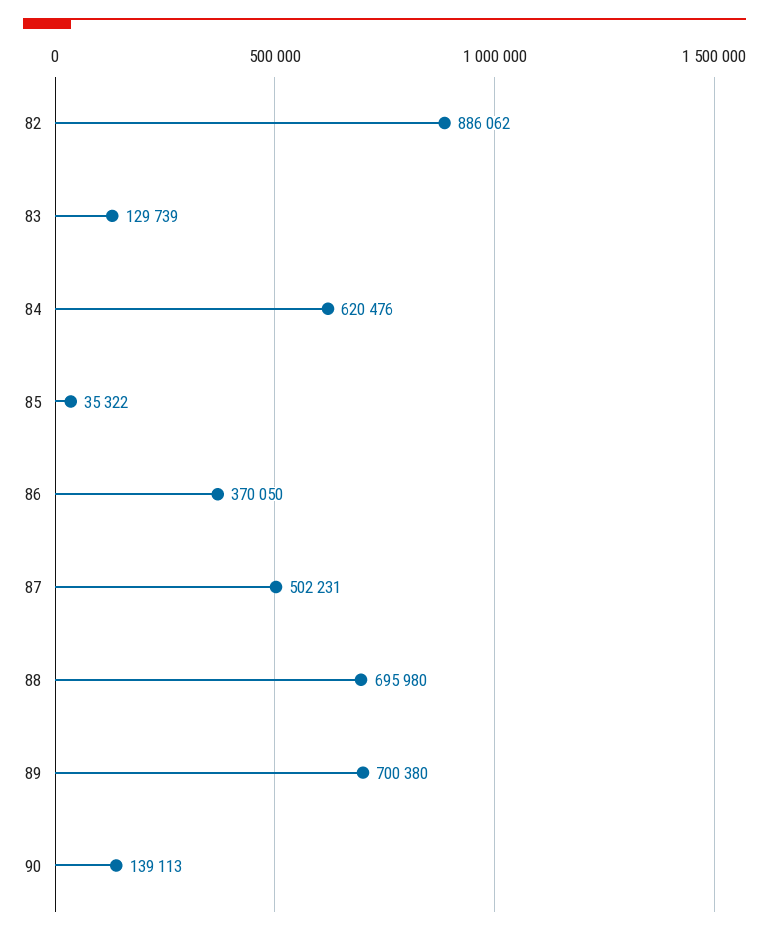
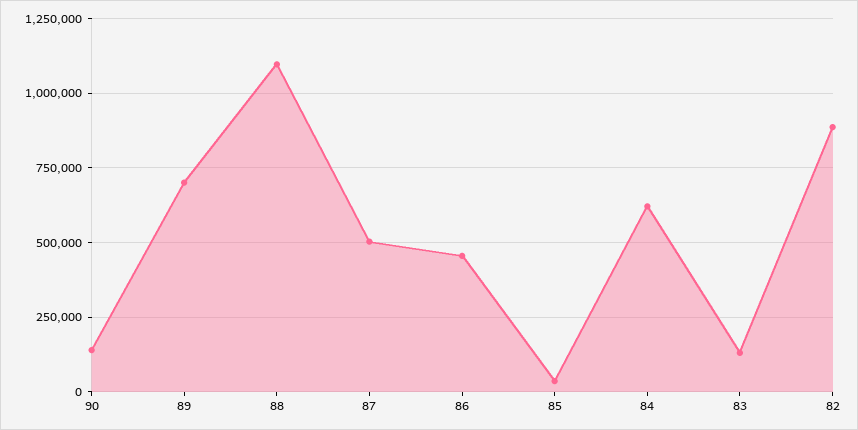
86: 370050 -> 450000
88: 695980 -> 1100000

